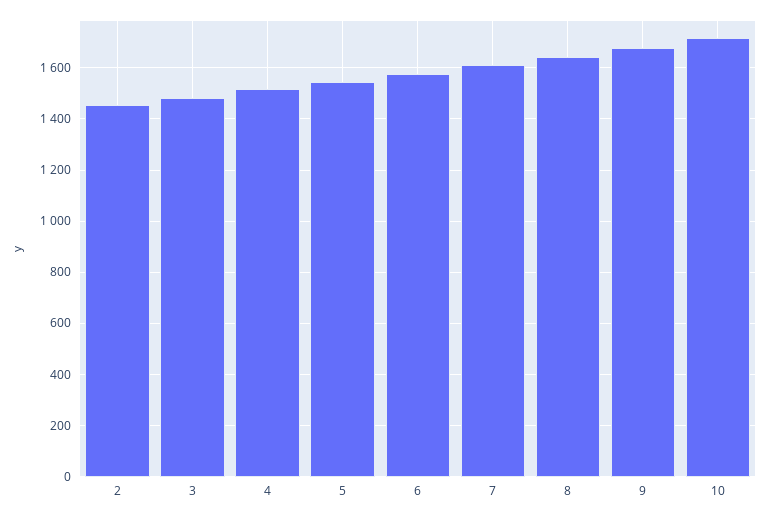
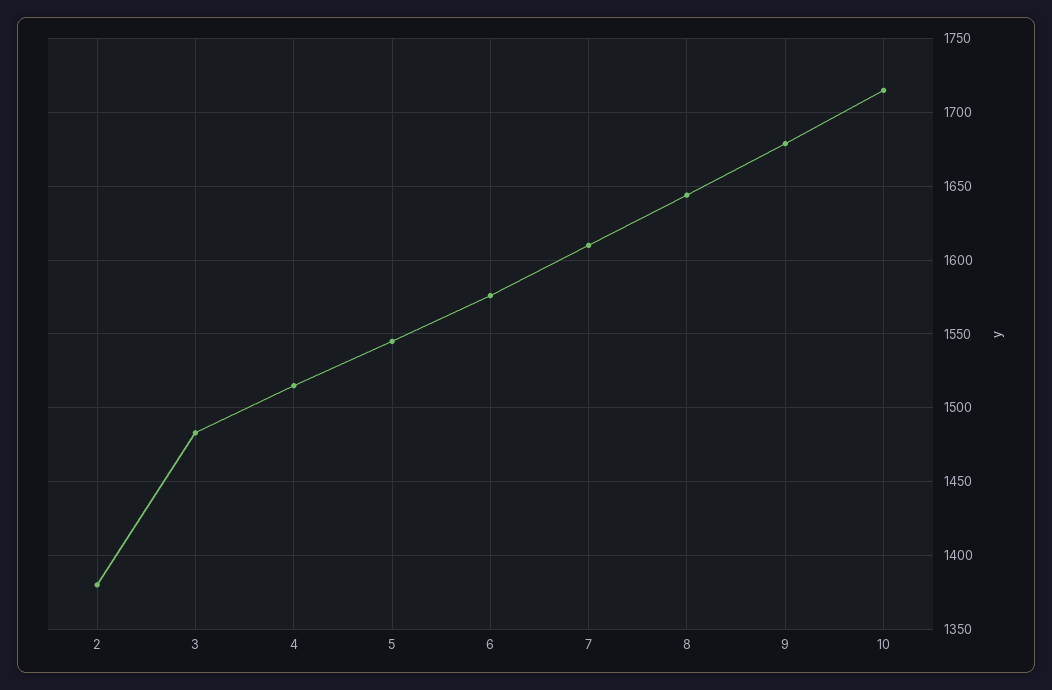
2: 1450 -> 1380

